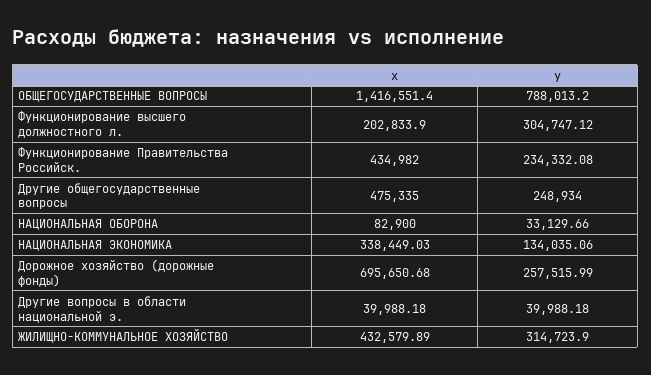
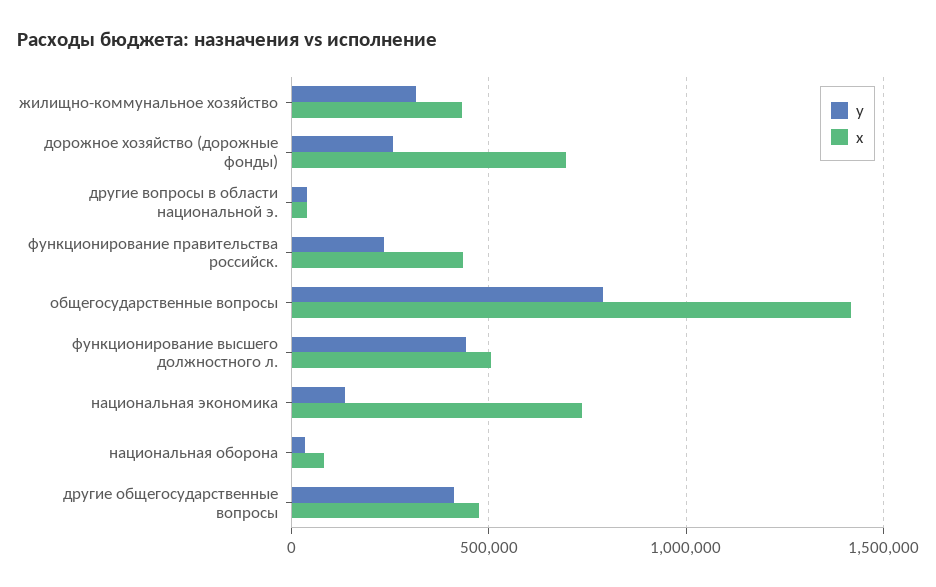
x, Функционирование высшего должностного л.: 202833.9 -> 500000
y, Функционирование высшего должностного л.: 304747.12 -> 450000
y, Другие общегосударственные вопросы: 248934 -> 400000
x, НАЦИОНАЛЬНАЯ ЭКОНОМИКА: 338449.03 -> 750000

